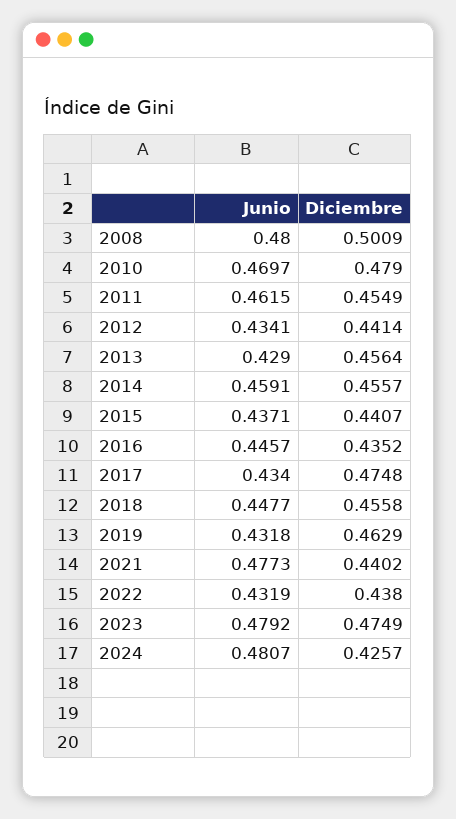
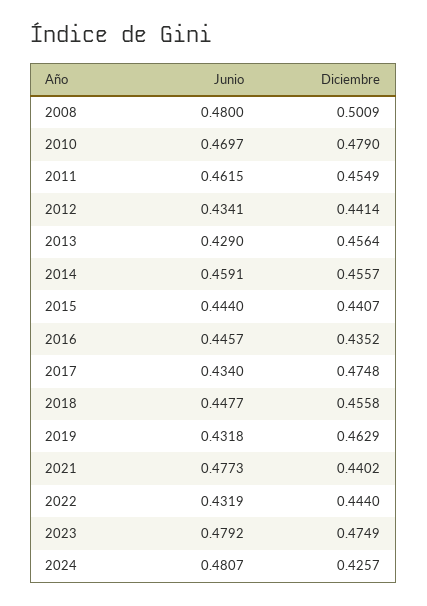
Junio, 2015: 0.4371 -> 0.444
Diciembre, 2022: 0.438 -> 0.444

